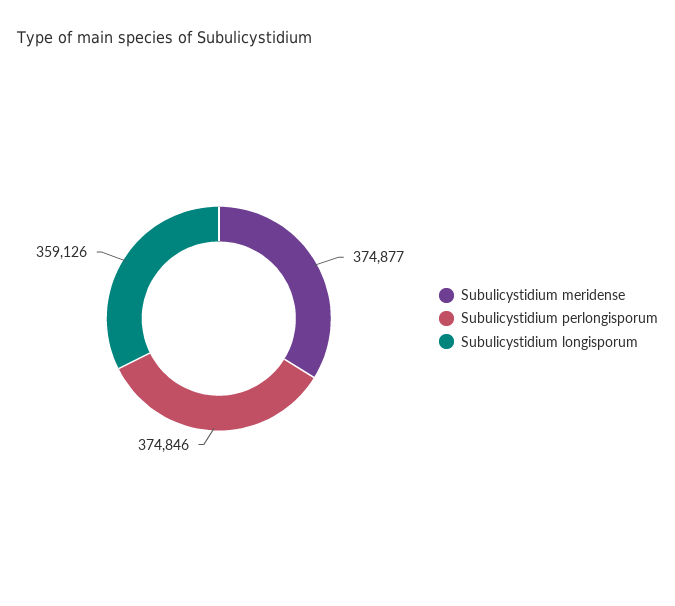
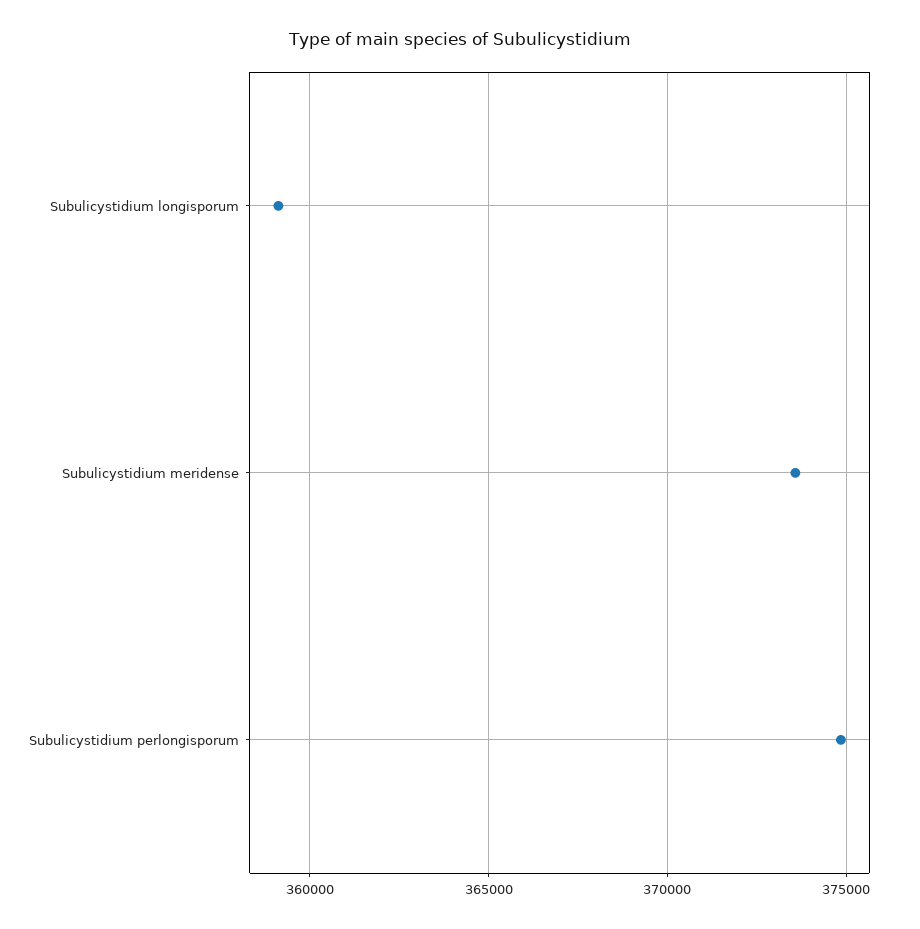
Subulicystidium meridense: 374877 -> 373500

